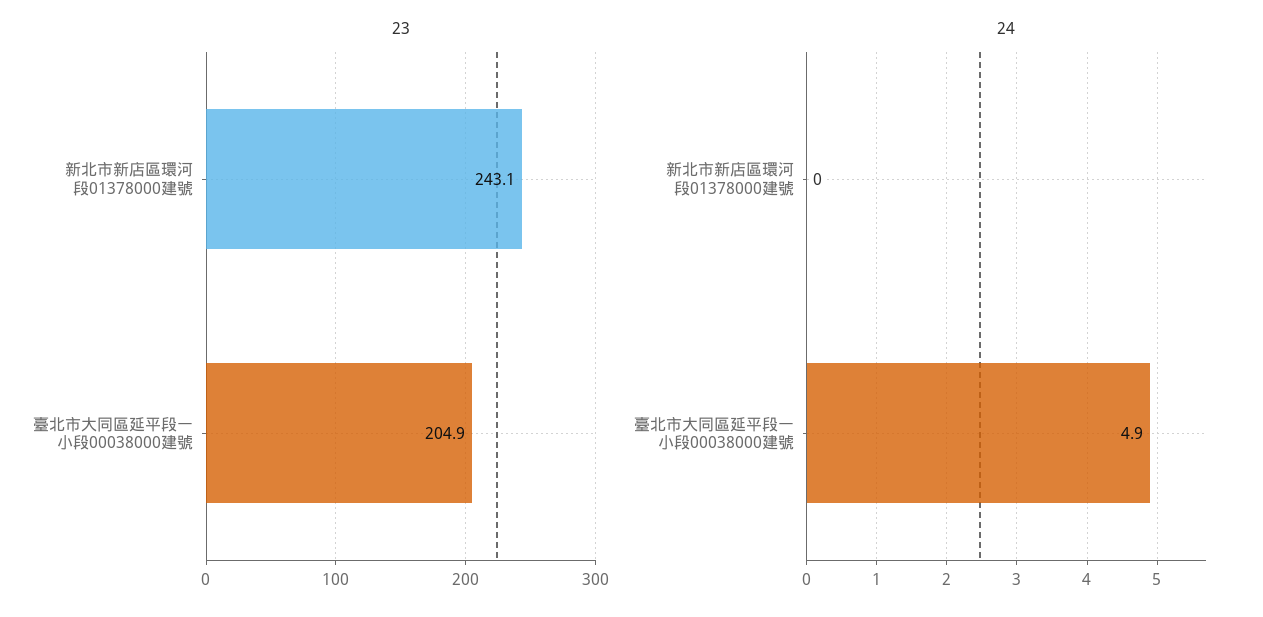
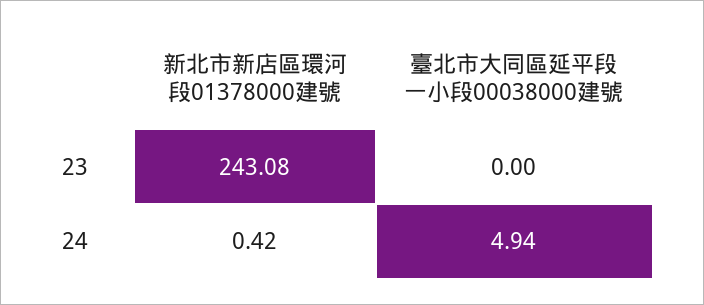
23, 臺北市大同區延平段一小段00038000建號: 204.9 -> 0
24, 新北市新店區環河段01378000建號: 0 -> 0.42

